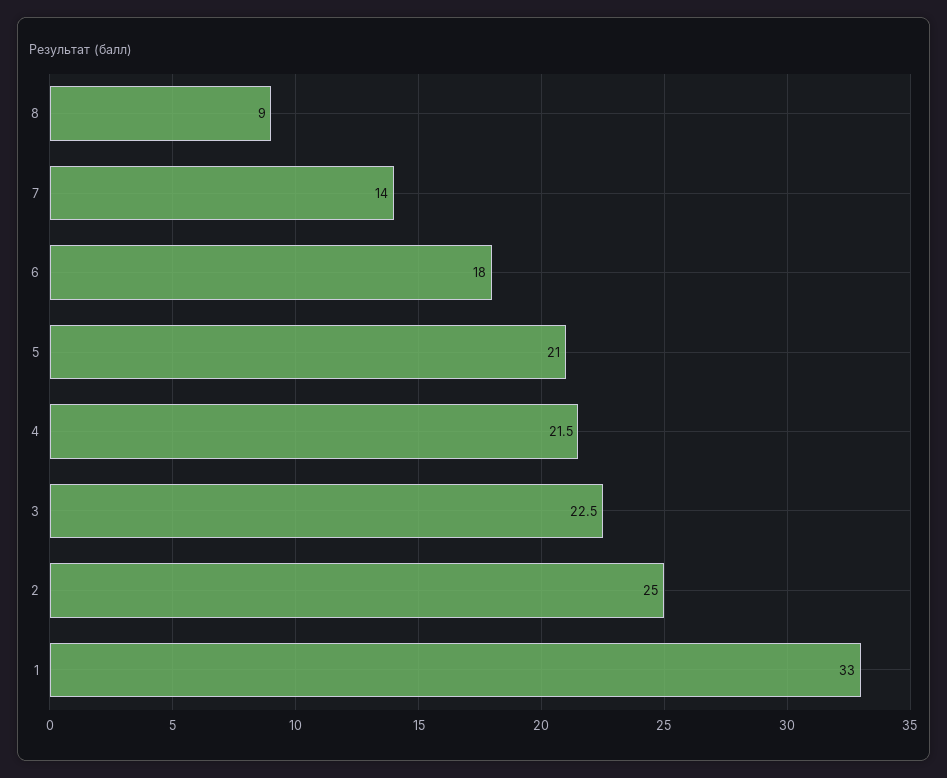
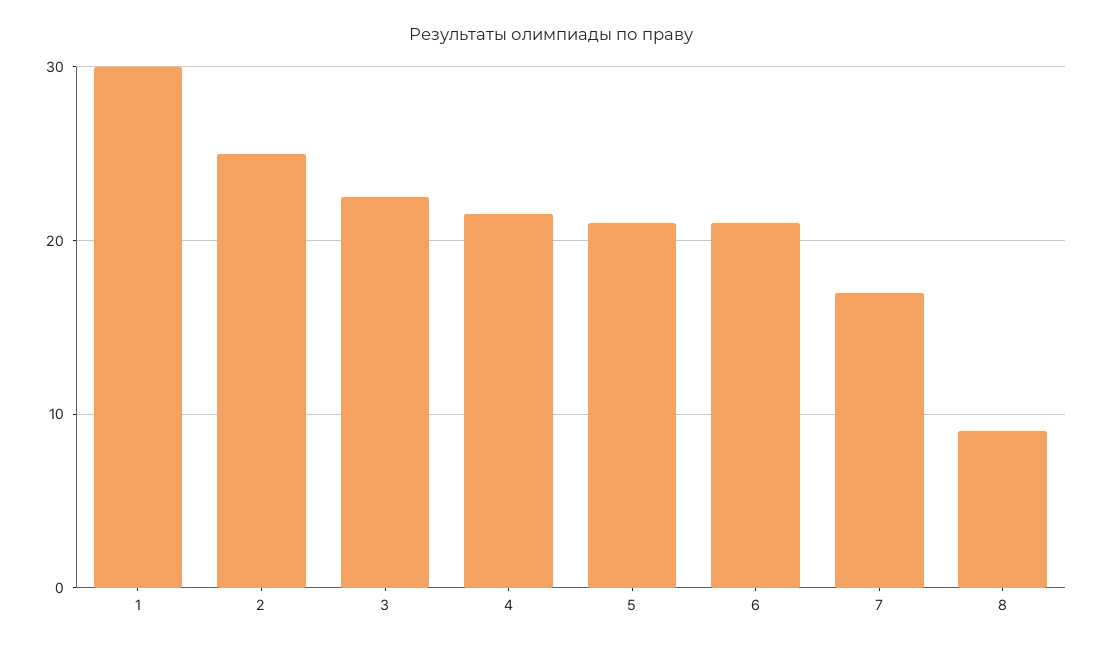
7: 14 -> 17
6: 18 -> 21
1: 33 -> 30

